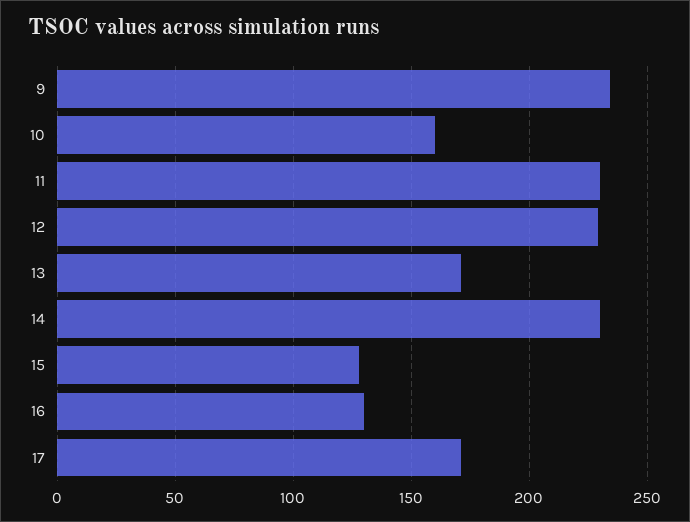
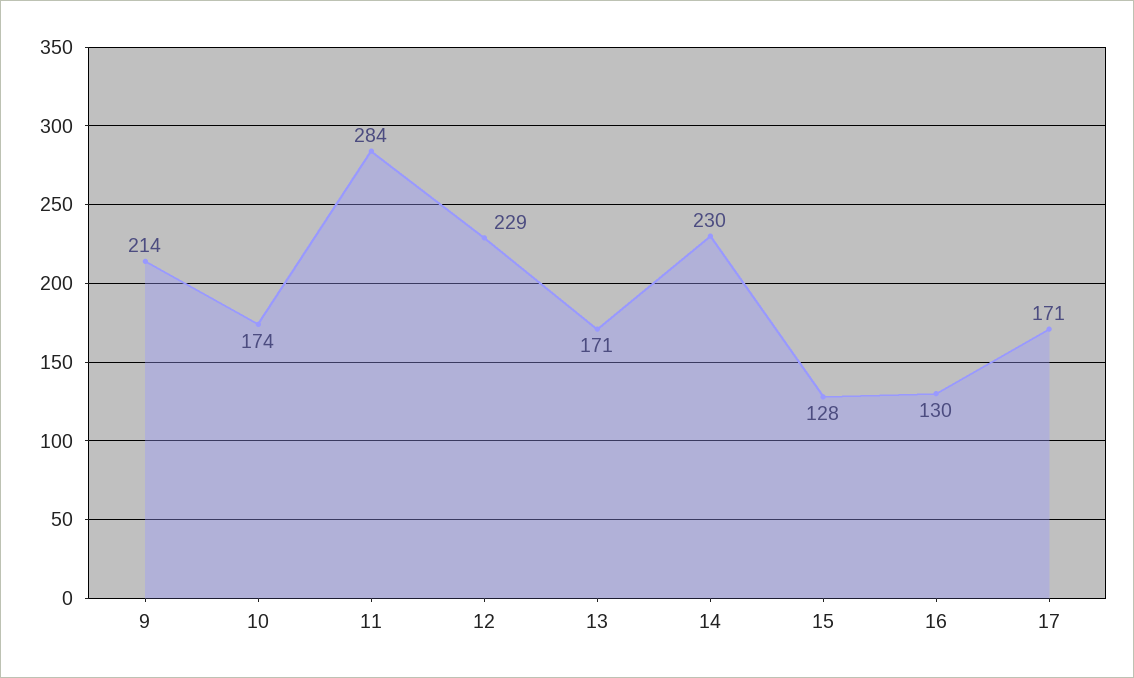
9: 235 -> 214
10: 160 -> 174
11: 230 -> 284

